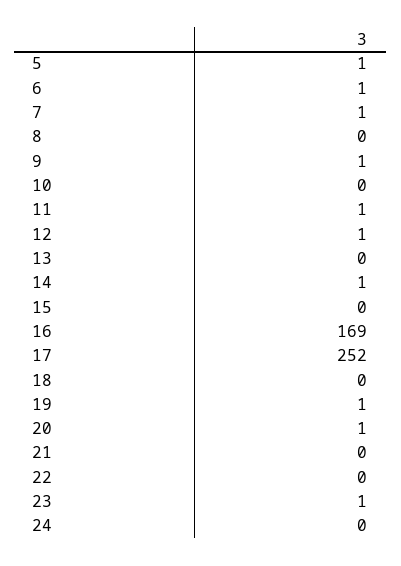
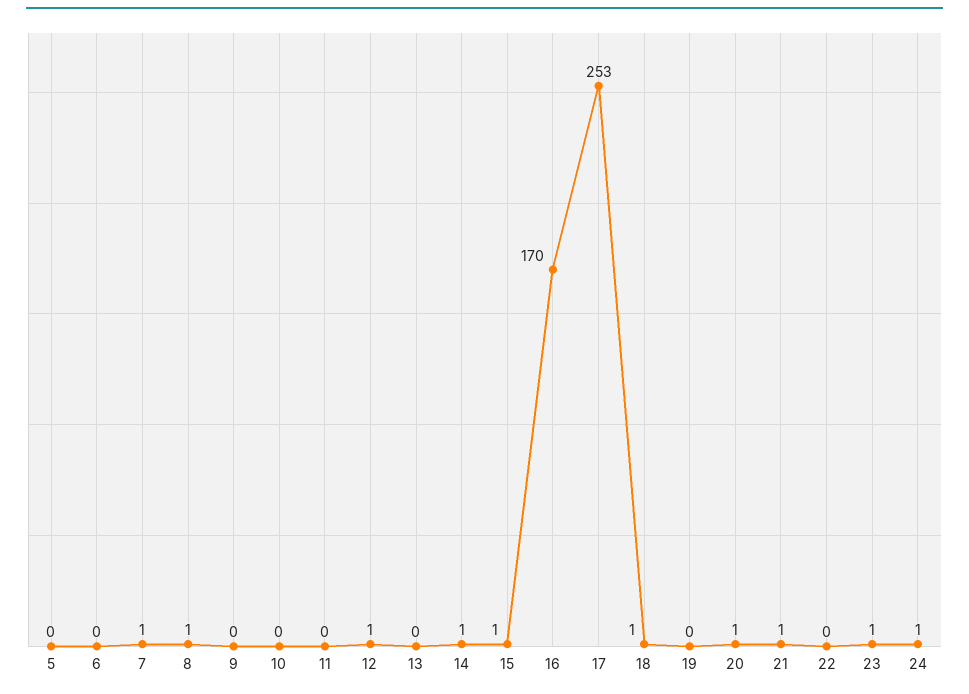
5: 1 -> 0
6: 1 -> 0
8: 0 -> 1
9: 1 -> 0
11: 1 -> 0
15: 0 -> 1
16: 169 -> 170
17: 252 -> 253
18: 0 -> 1
19: 1 -> 0
21: 0 -> 1
24: 0 -> 1

